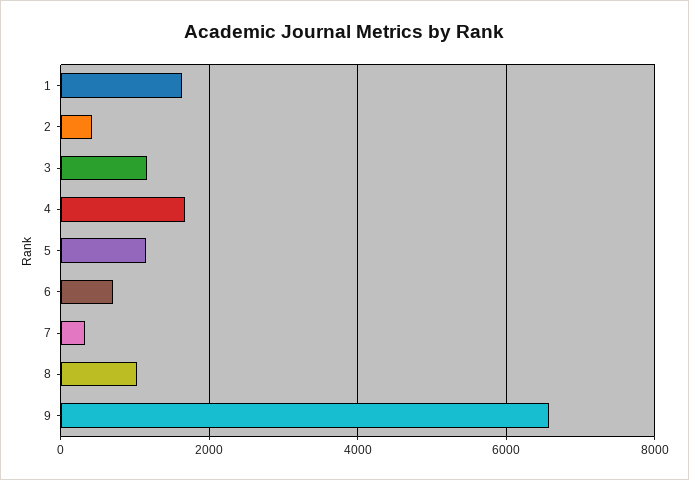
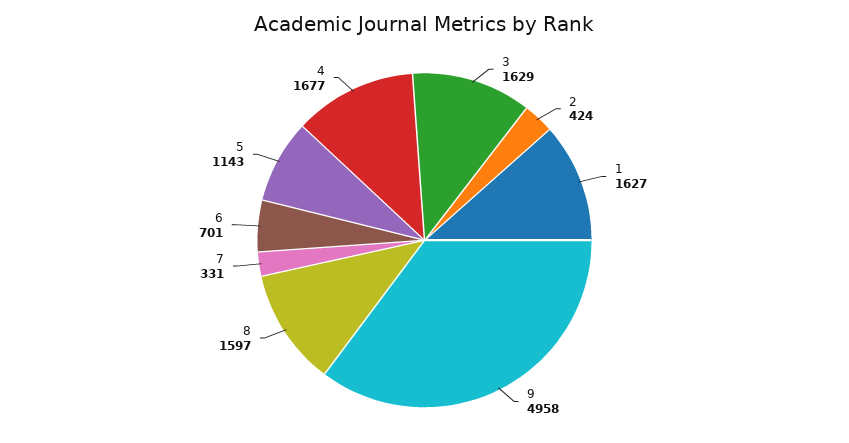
3: 1200 -> 1629
8: 1000 -> 1597
9: 6600 -> 4958

